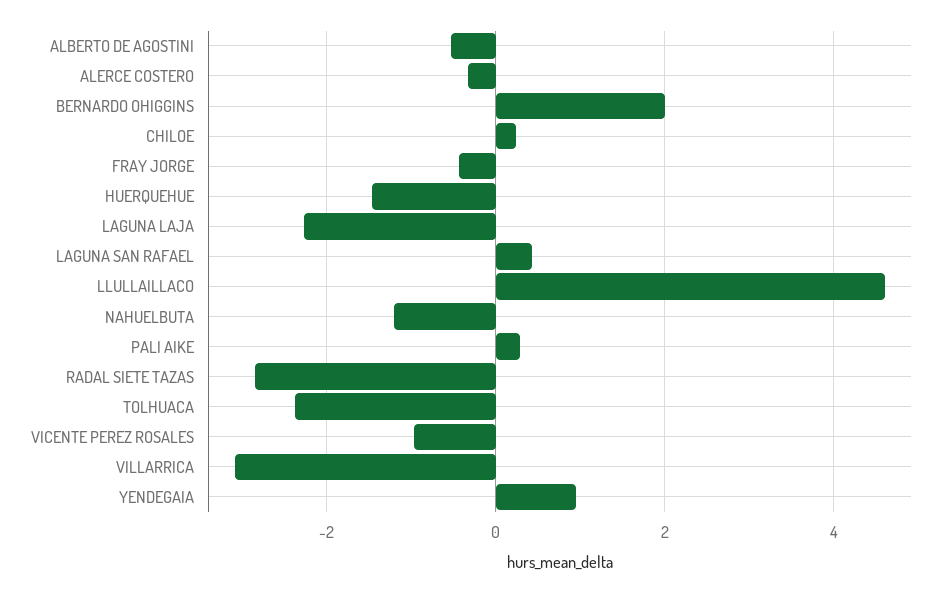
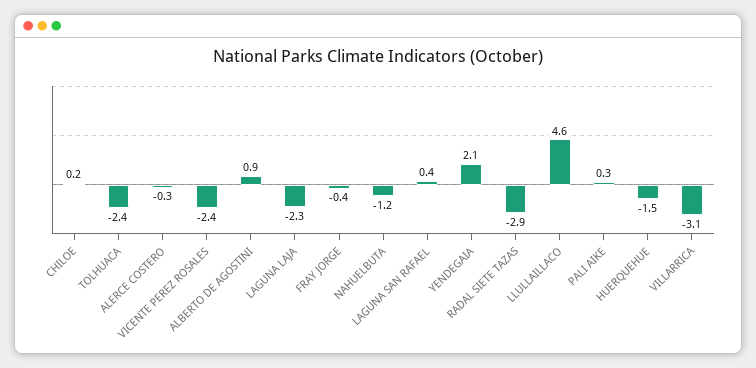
ALBERTO DE AGOSTINI: -0.6 -> 0.9
BERNARDO OHIGGINS: 2 -> none
VICENTE PEREZ ROSALES: -1 -> -2.4
YENDEGAIA: 1 -> 2.1

